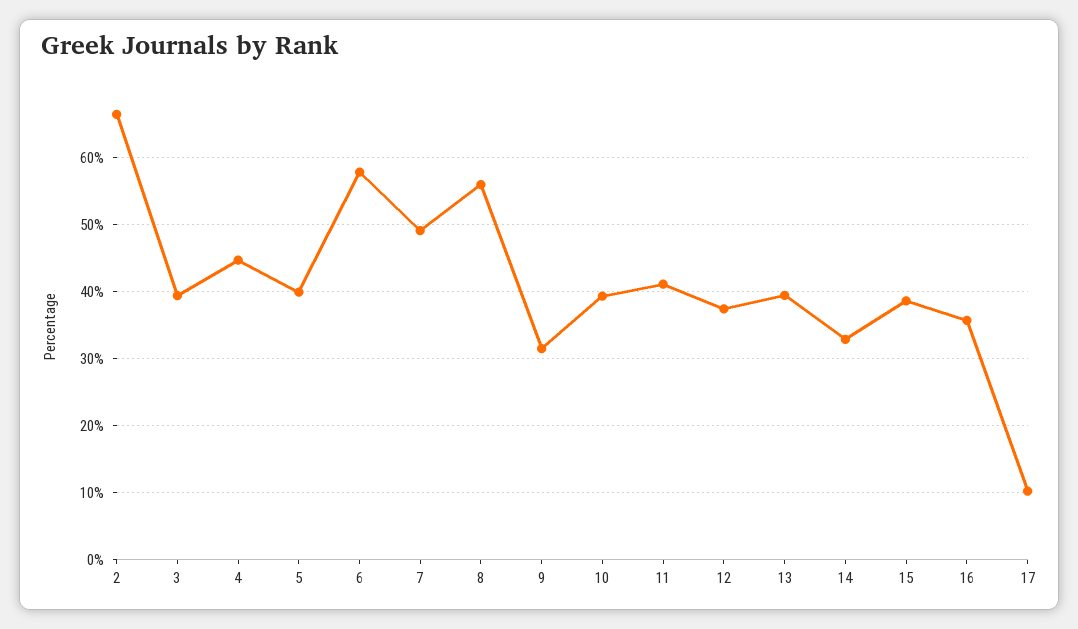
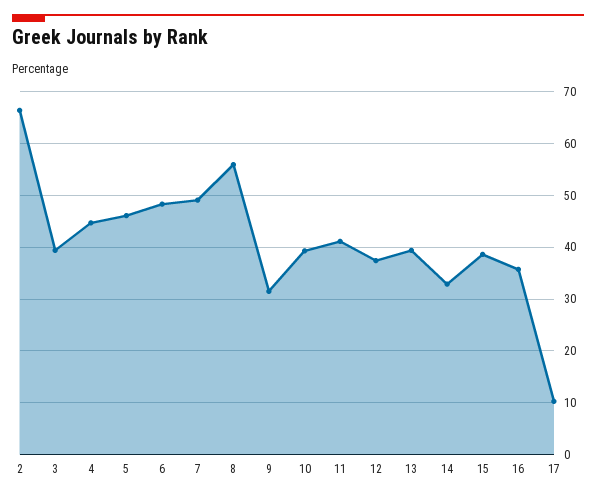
5: 40 -> 46
6: 58 -> 48

